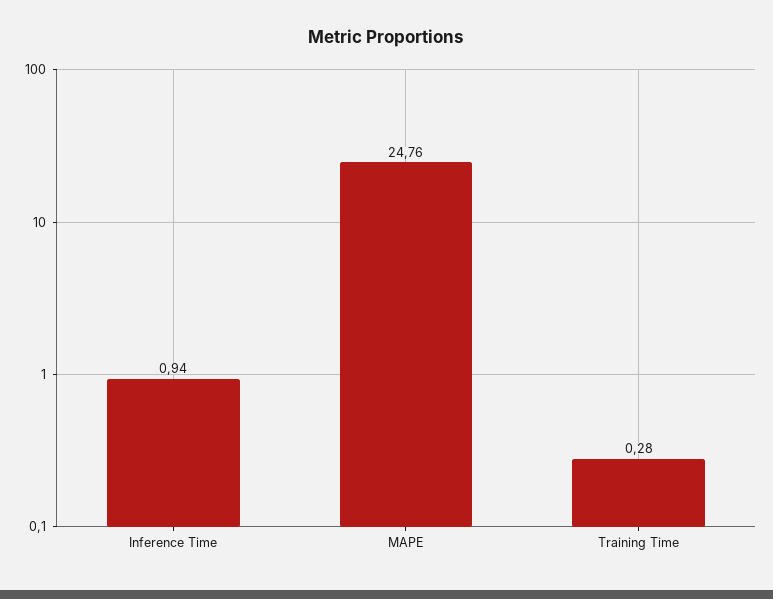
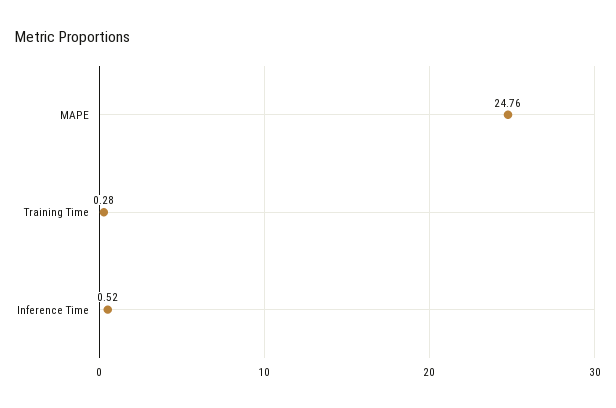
Inference Time: 0.94 -> 0.52

